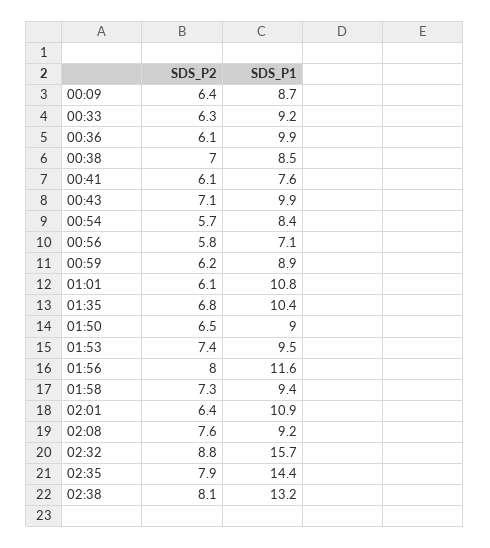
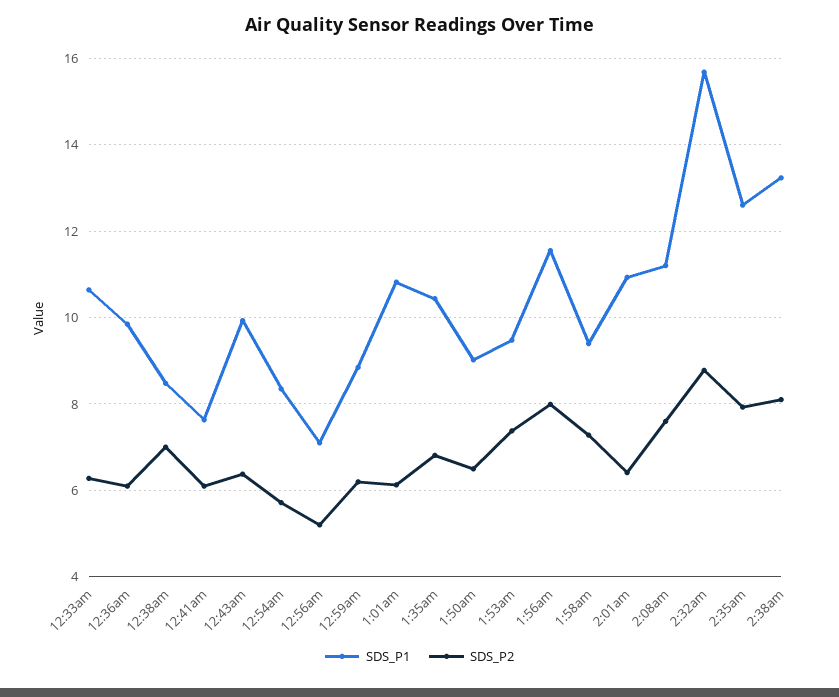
SDS_P2, 00:09: 6.4 -> none
SDS_P1, 00:09: 8.7 -> none
SDS_P1, 00:33: 9.2 -> 10.6
SDS_P2, 00:43: 7.1 -> 6.4
SDS_P2, 00:56: 5.8 -> 5.2
SDS_P1, 02:08: 9.2 -> 11.2
SDS_P1, 02:35: 14.4 -> 12.6

